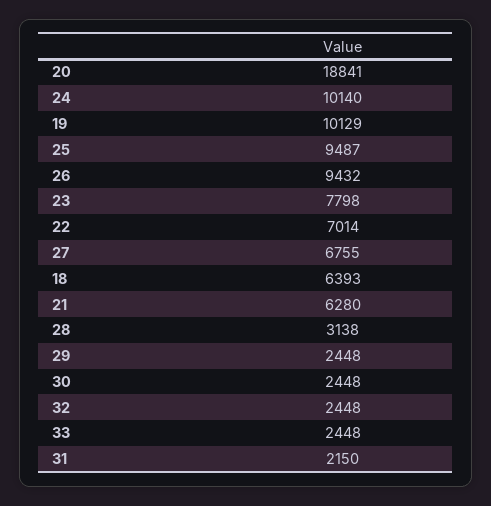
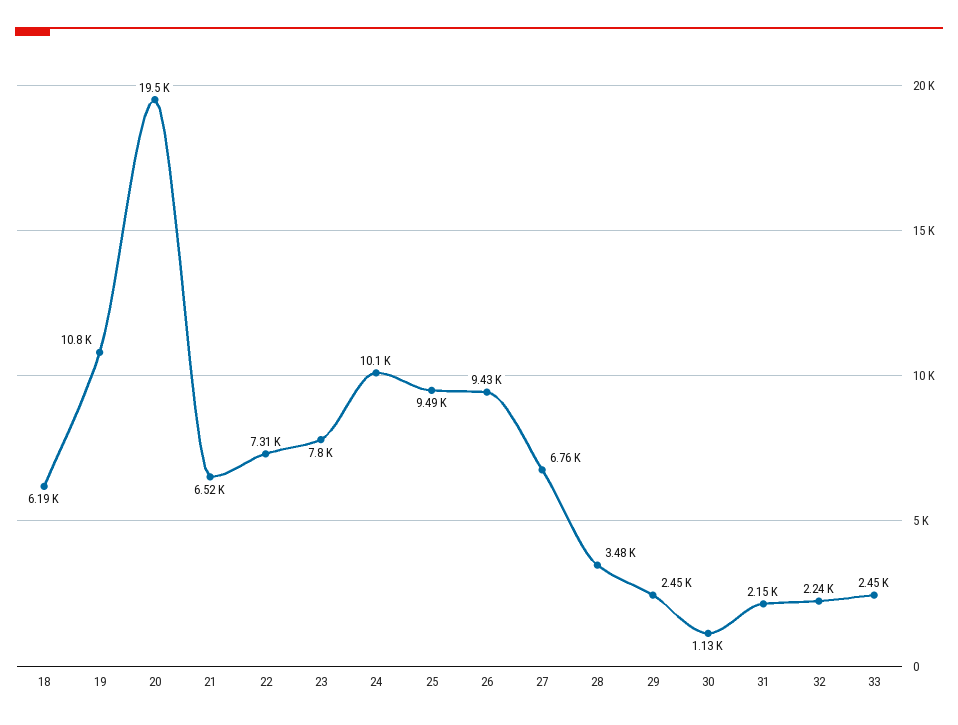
20: 18841 -> 19500
19: 10129 -> 10800
22: 7014 -> 7310
18: 6393 -> 6190
21: 6280 -> 6520
28: 3138 -> 3480
30: 2448 -> 1130
32: 2448 -> 2240

